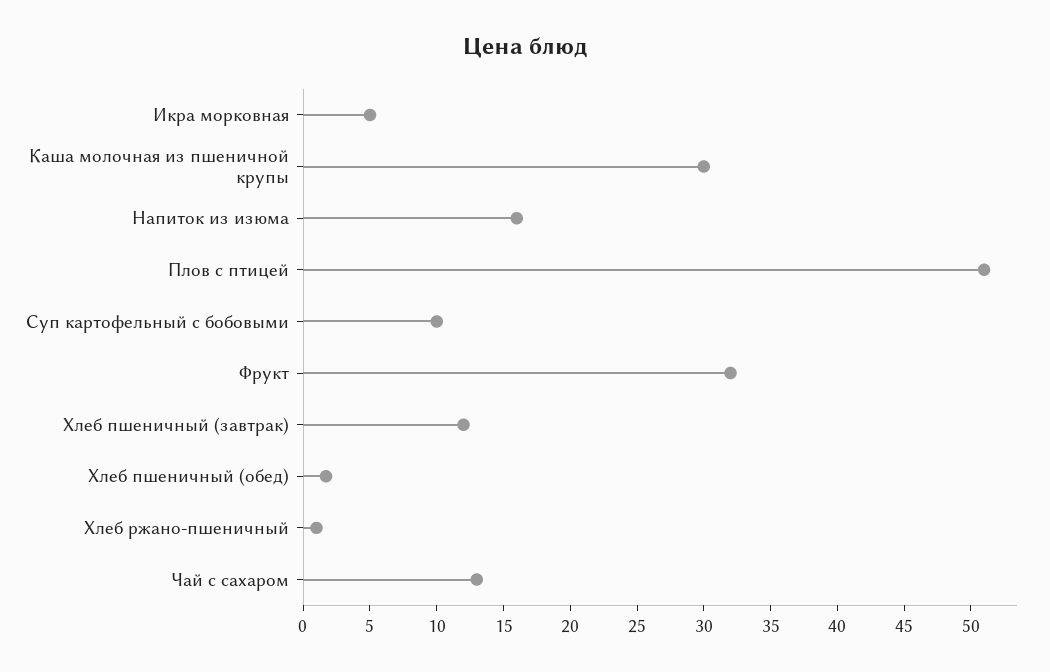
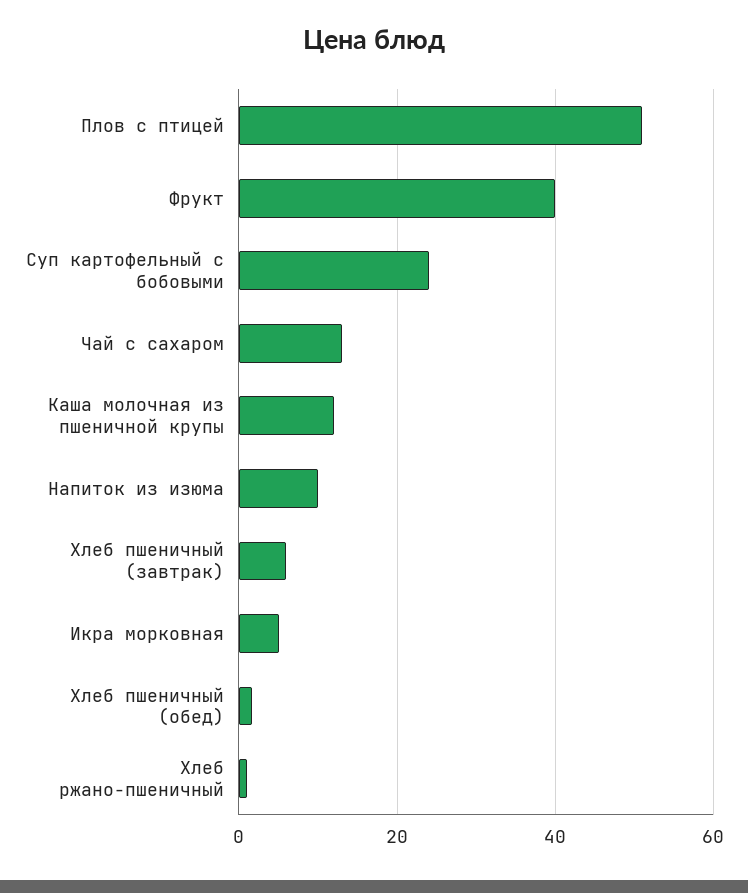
Каша молочная из пшеничной крупы: 30 -> 12
Напиток из изюма: 16 -> 10
Суп картофельный с бобовыми: 10 -> 24
Фрукт: 32 -> 40
Хлеб пшеничный (завтрак): 12 -> 6

